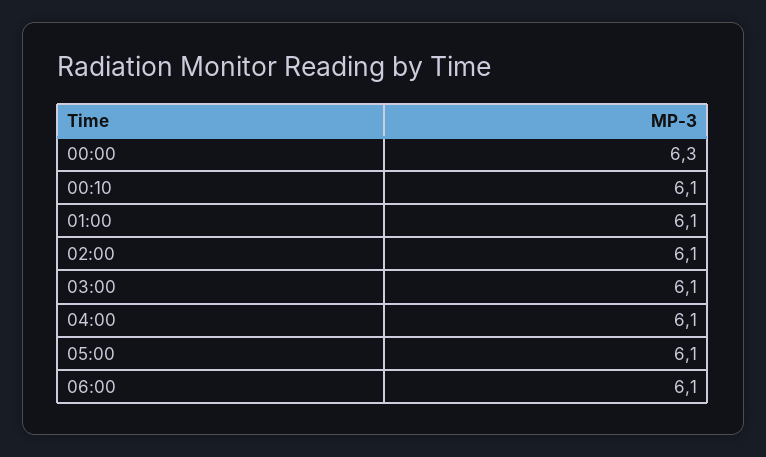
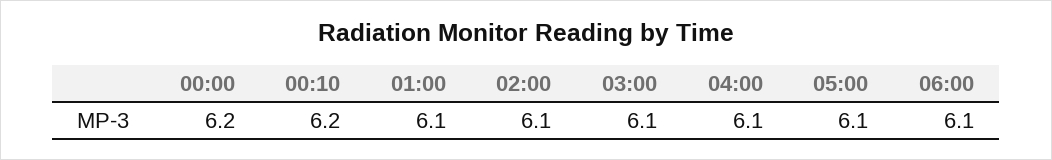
00:00: 6.3 -> 6.2
00:10: 6.1 -> 6.2

